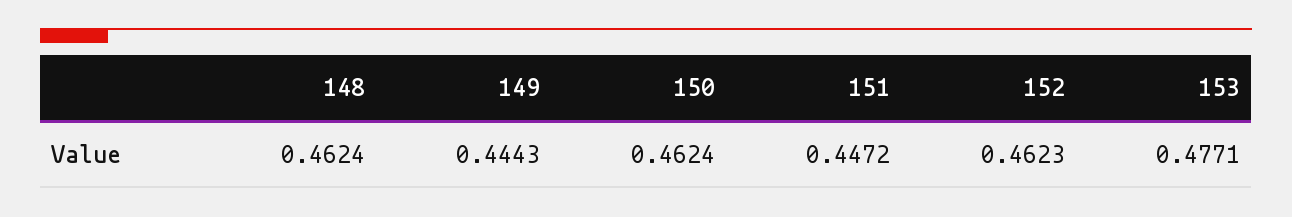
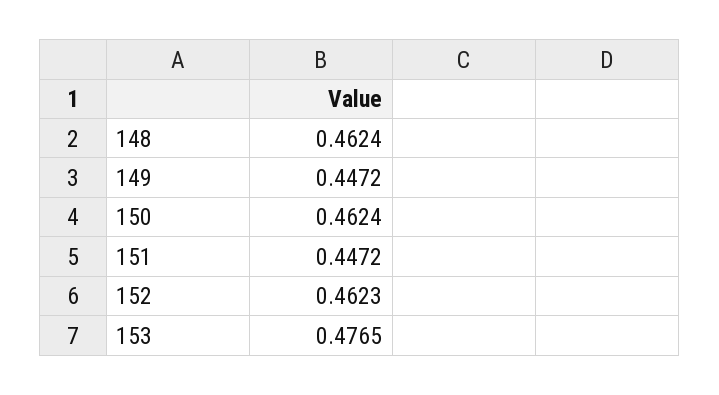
149: 0.4443 -> 0.4472
153: 0.4771 -> 0.4765

